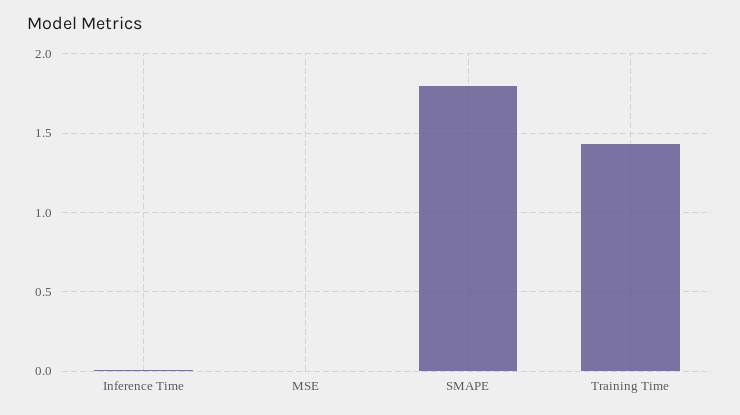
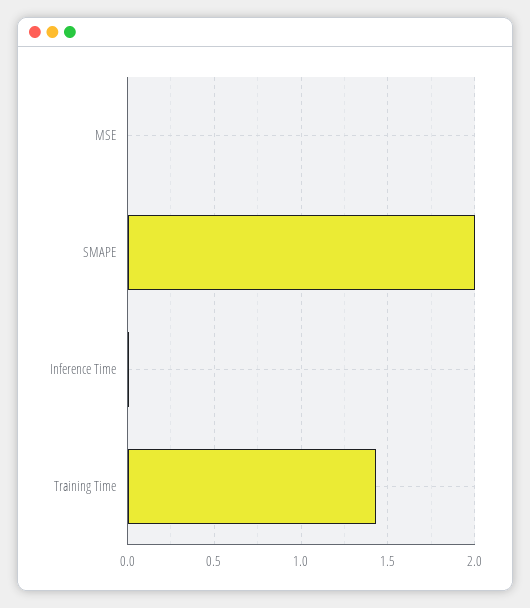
SMAPE: 1.8 -> 2

